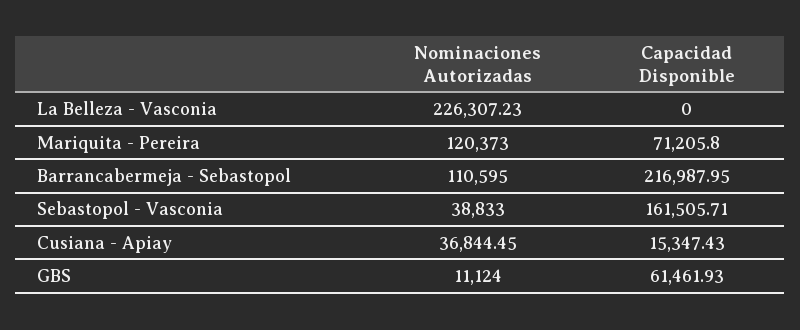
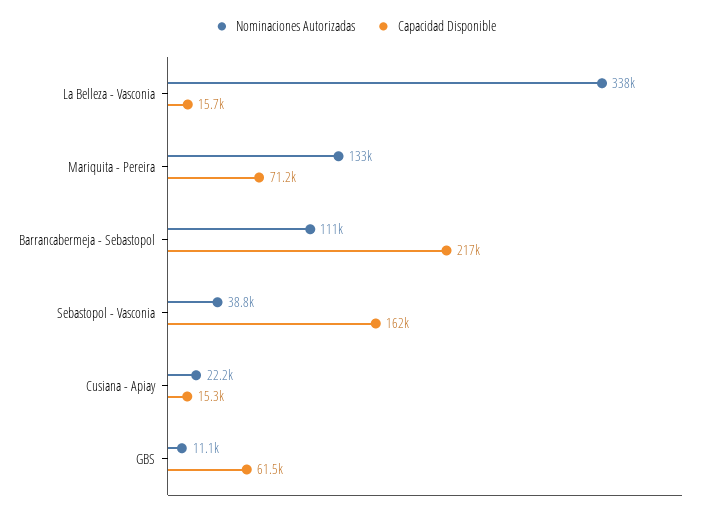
Nominaciones Autorizadas, La Belleza - Vasconia: 226307.23 -> 338000
Capacidad Disponible, La Belleza - Vasconia: 0 -> 15700
Nominaciones Autorizadas, Mariquita - Pereira: 120373 -> 133000
Nominaciones Autorizadas, Cusiana - Apiay: 36844.45 -> 22200

